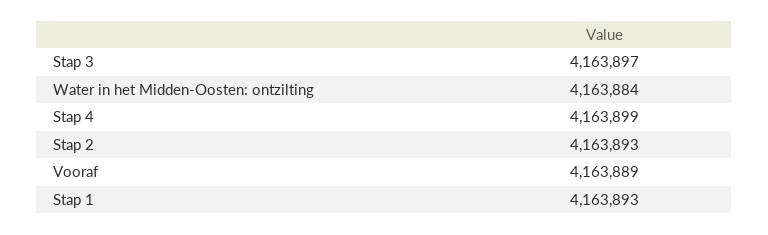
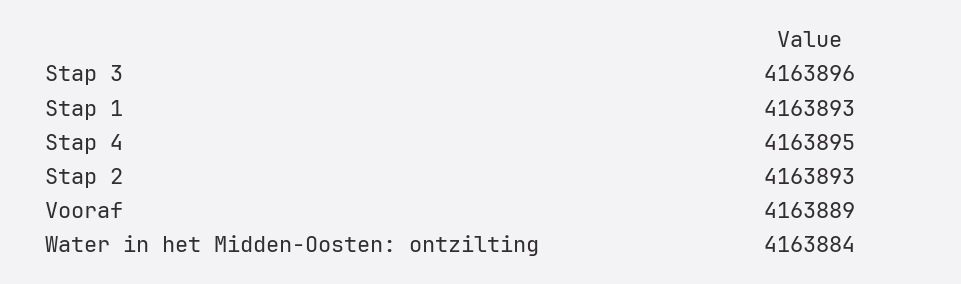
Stap 3: 4163897 -> 4163896
Stap 4: 4163899 -> 4163895

